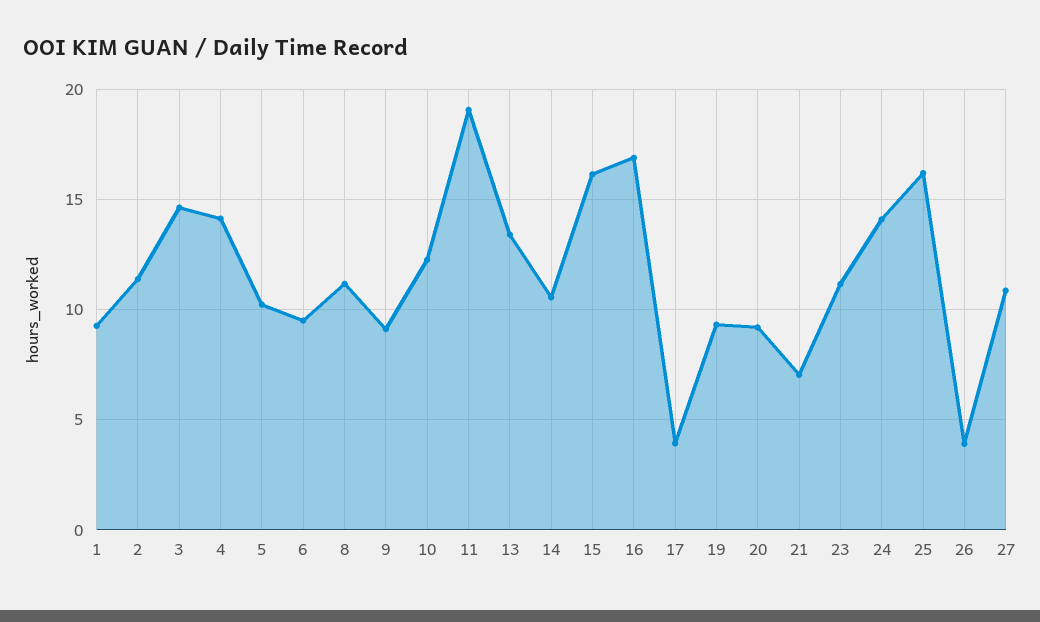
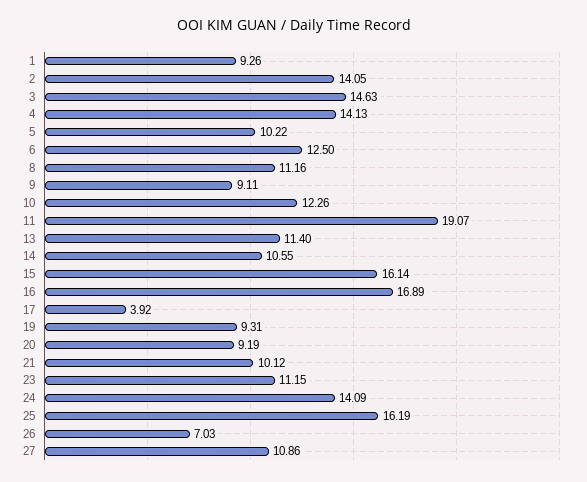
2: 11.5 -> 14.05
6: 9.5 -> 12.5
13: 13.5 -> 11.4
21: 7 -> 10.12
26: 4 -> 7.03

